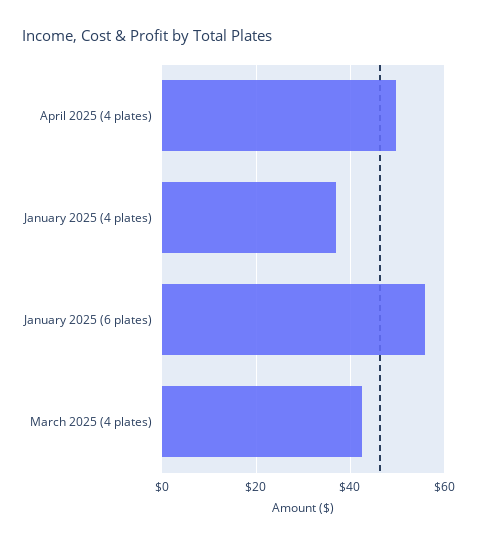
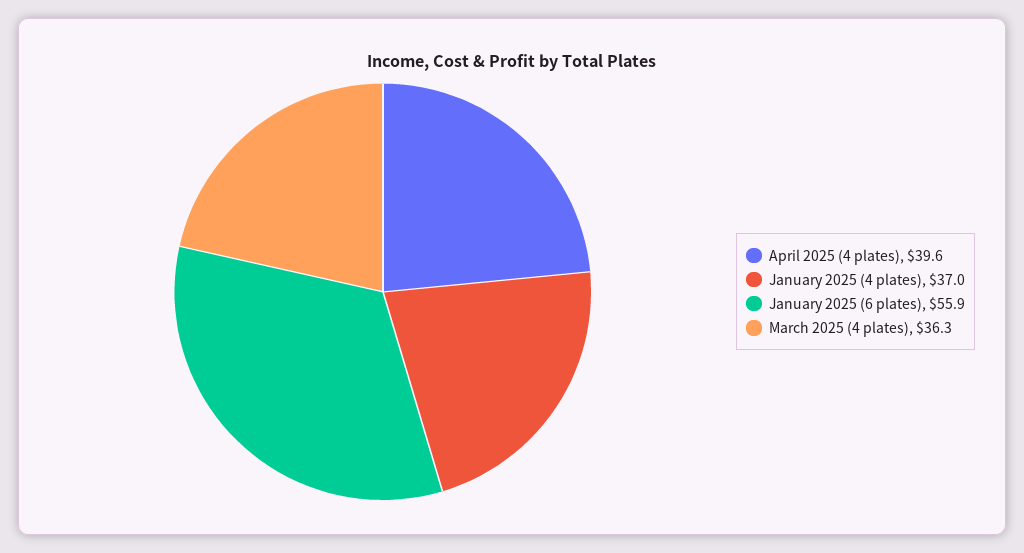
April 2025 (4 plates): 50 -> 39.6
March 2025 (4 plates): 42 -> 36.3

